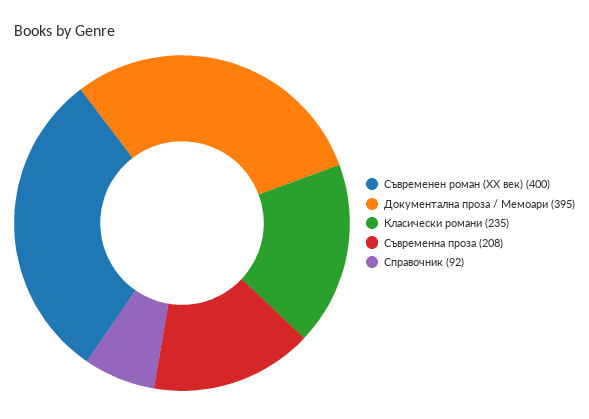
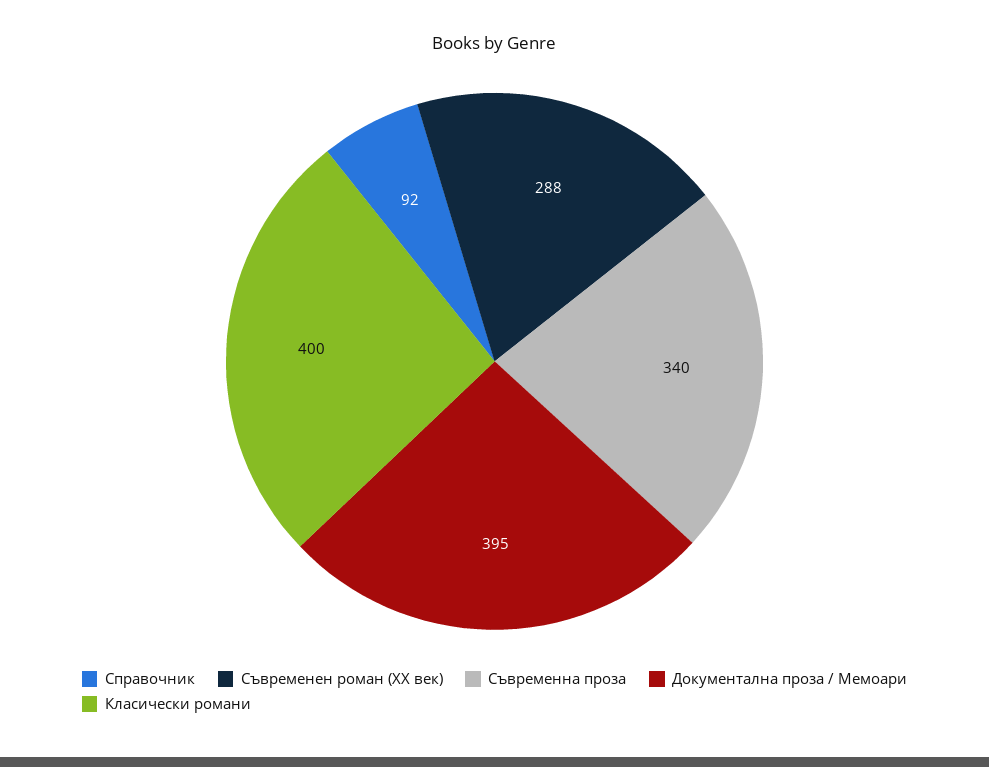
Съвременен роман (XX век): 400 -> 288
Класически романи: 235 -> 400
Съвременна проза: 208 -> 340

